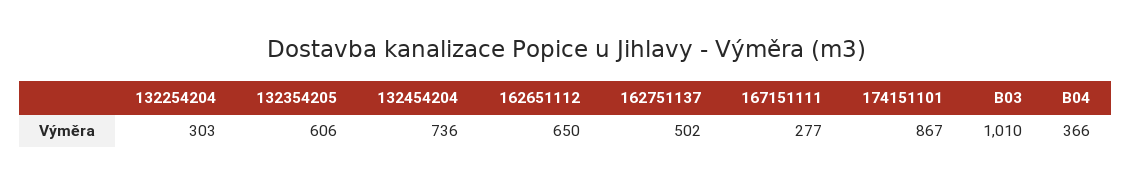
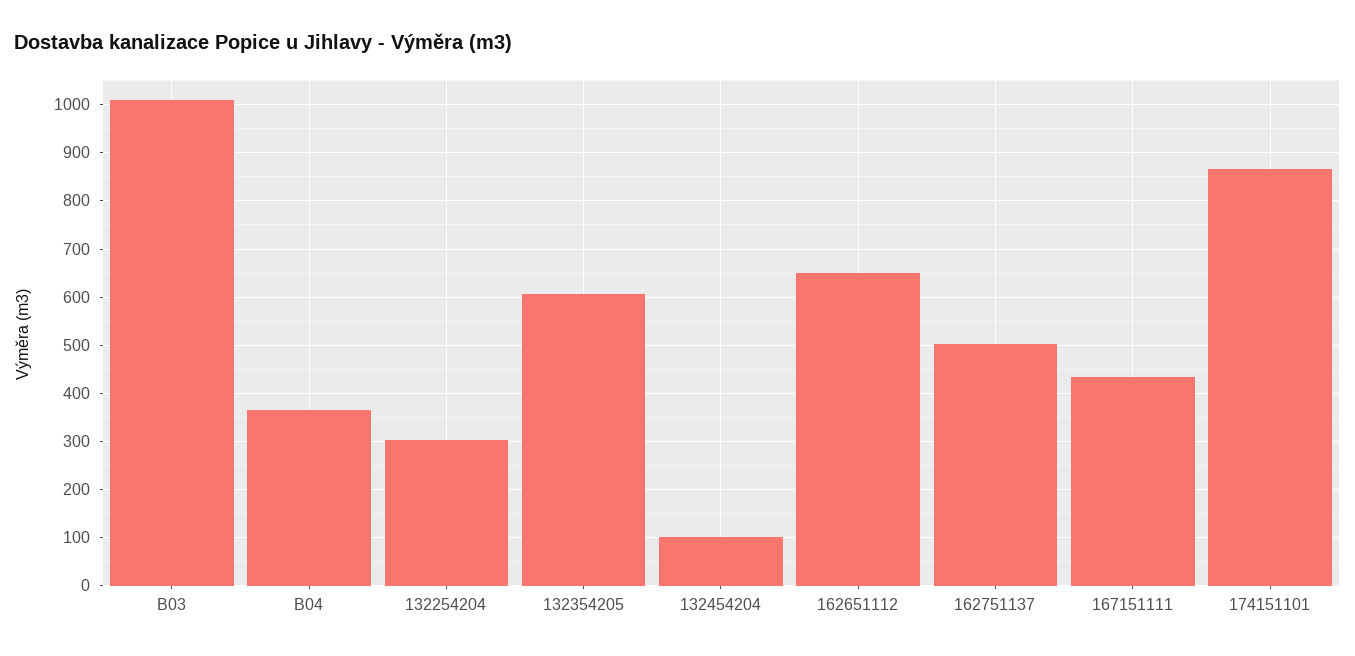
132454204: 736 -> 100
167151111: 277 -> 440

